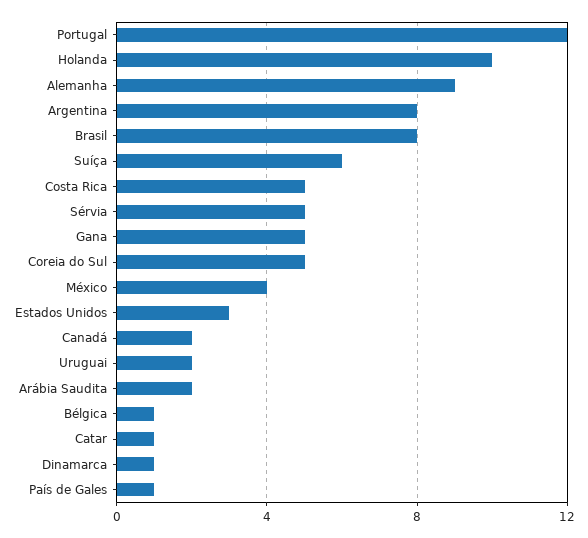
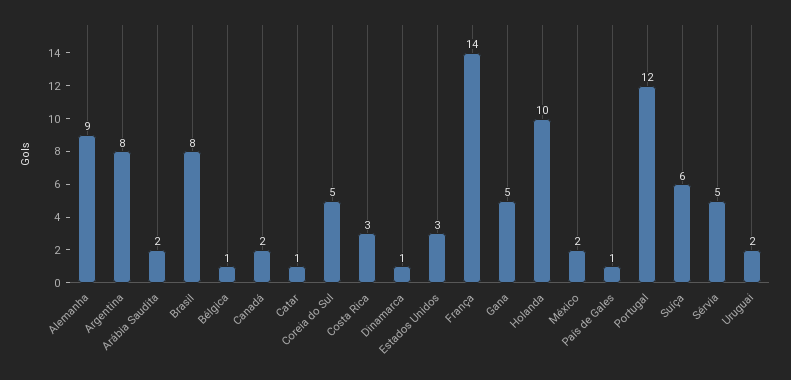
Costa Rica: 5 -> 3
México: 4 -> 2
França: none -> 14

